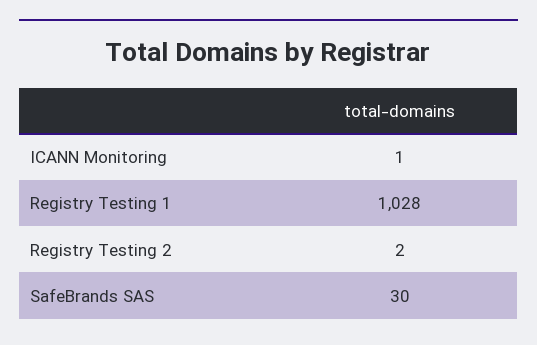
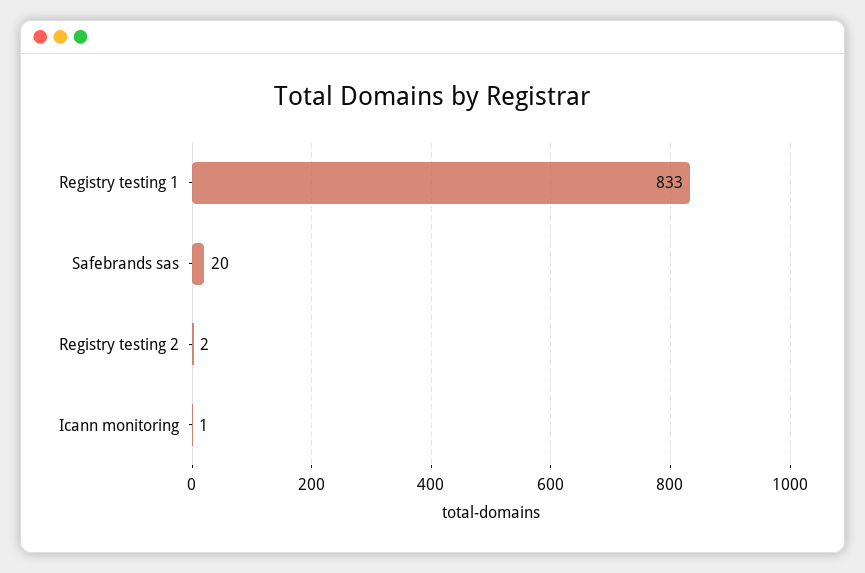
Registry Testing 1: 1028 -> 833
SafeBrands SAS: 30 -> 20

